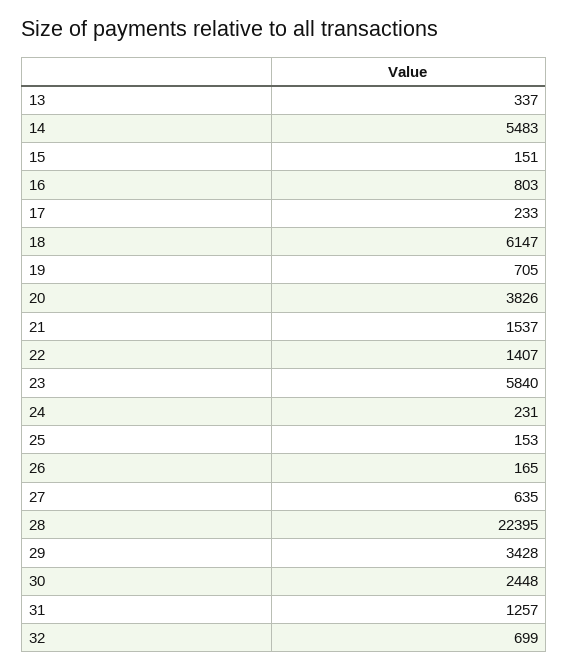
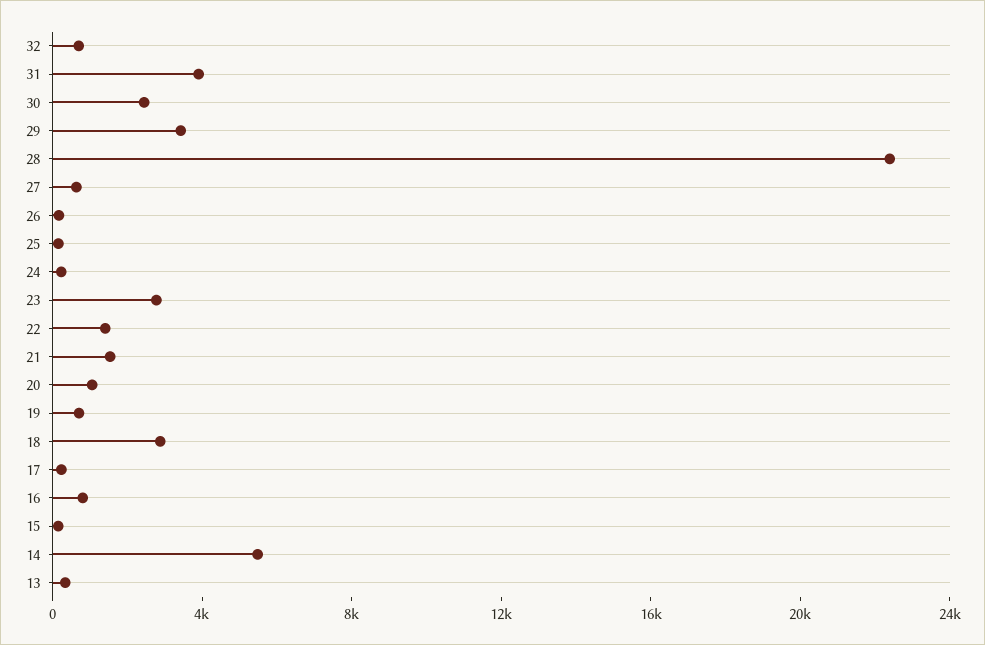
18: 6147 -> 3000
20: 3826 -> 1000
23: 5840 -> 3000
31: 1257 -> 4000

